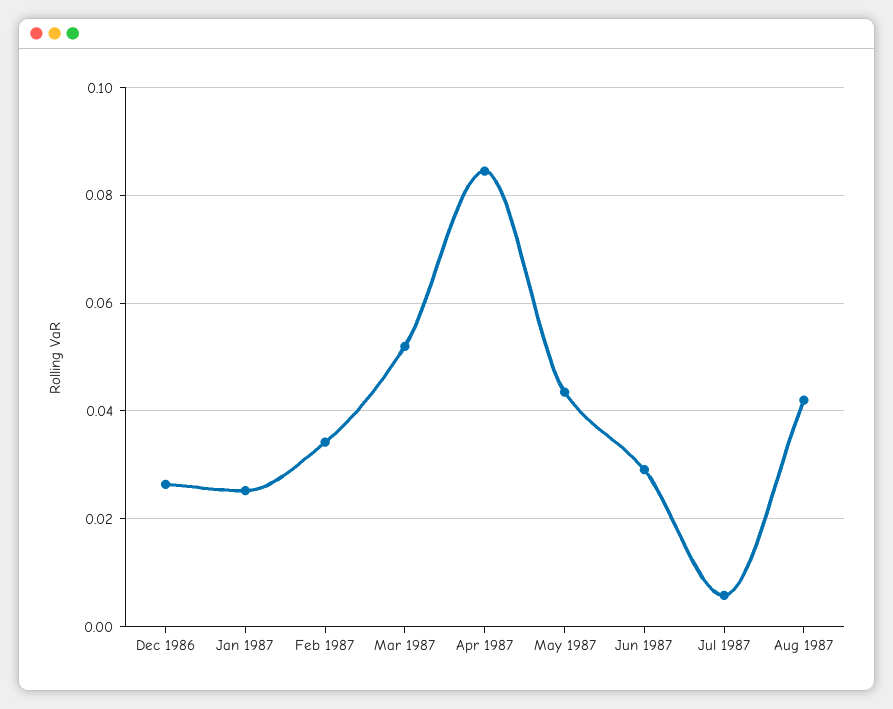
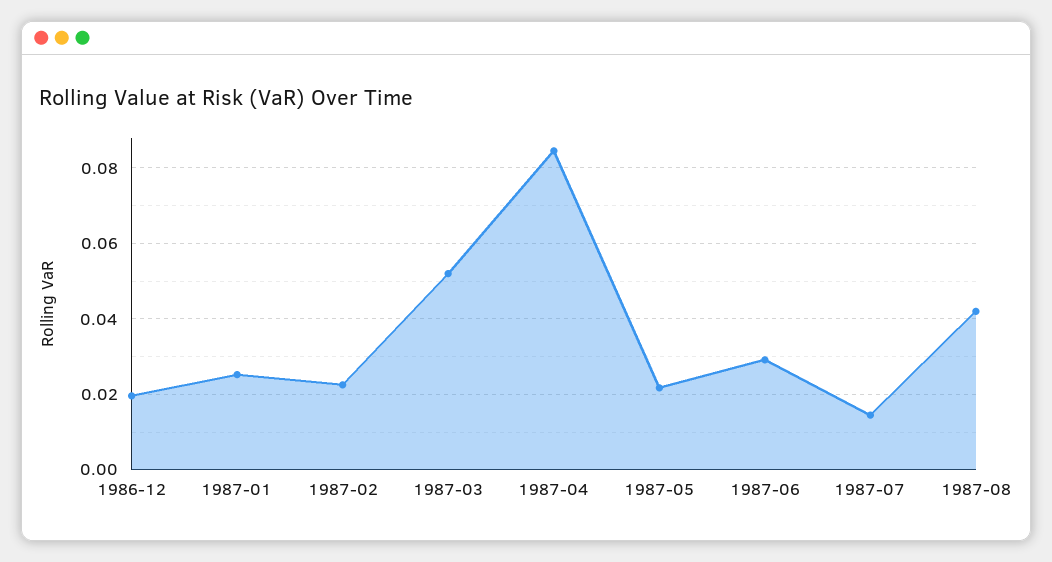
Dec 1986: 0.026 -> 0.02
Feb 1987: 0.034 -> 0.022
May 1987: 0.044 -> 0.022
Jul 1987: 0.006 -> 0.014

